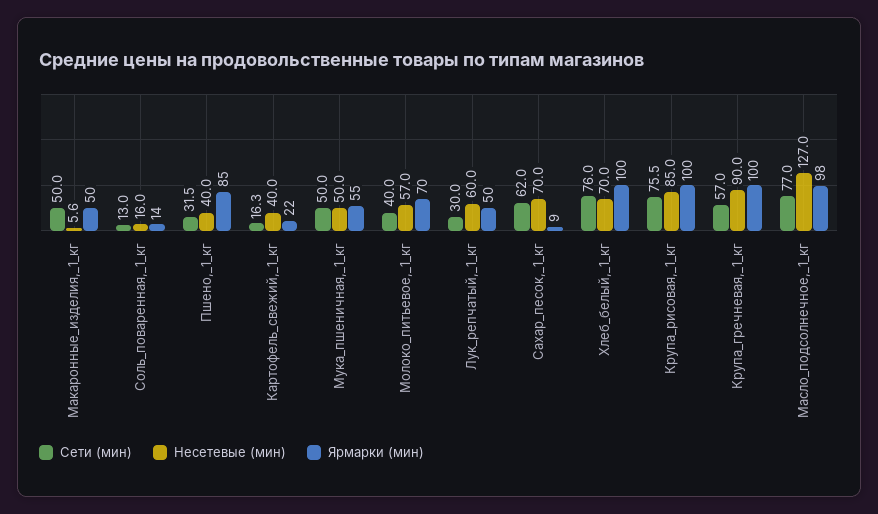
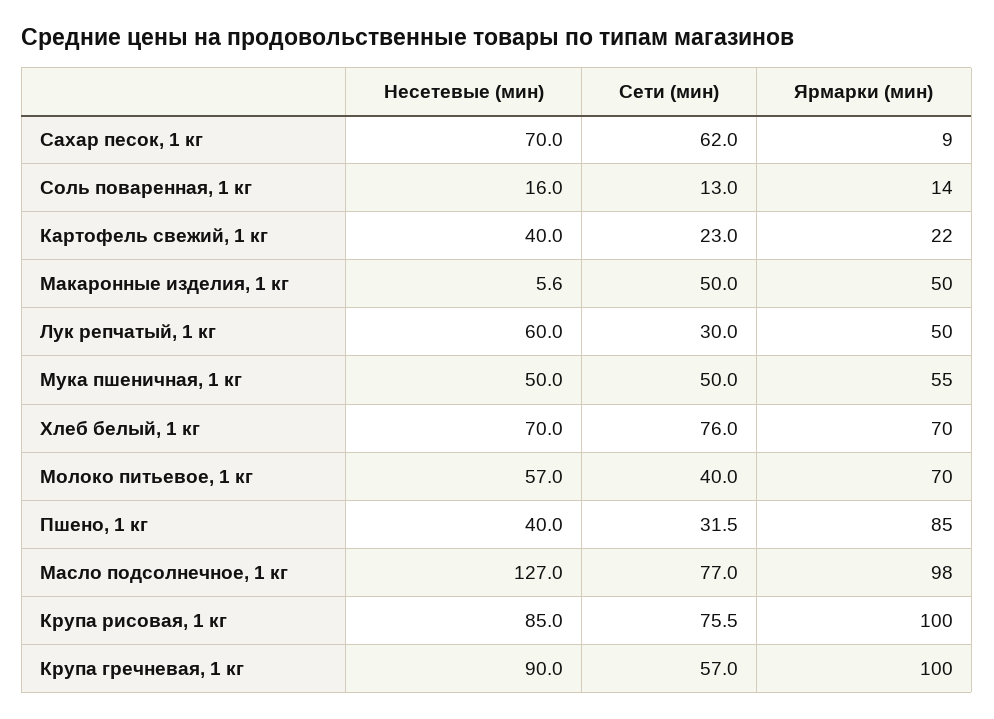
Сети (мин), Картофель_свежий,_1_кг: 16.3 -> 23
Ярмарки (мин), Хлеб_белый,_1_кг: 100 -> 70

